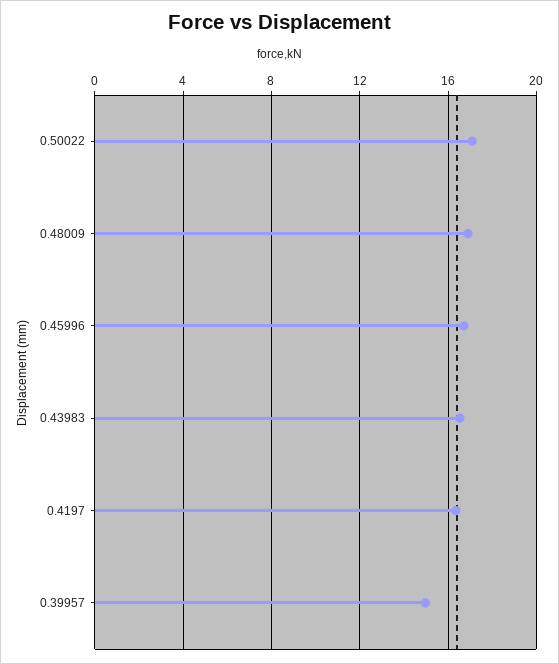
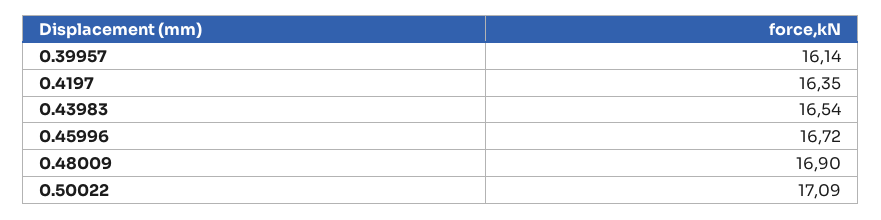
0.39957: 15 -> 16.14

